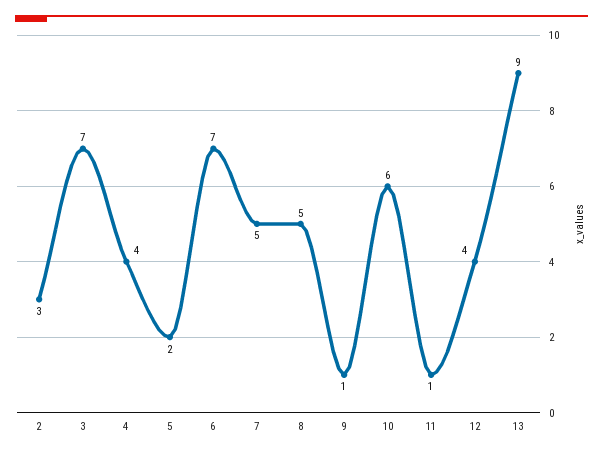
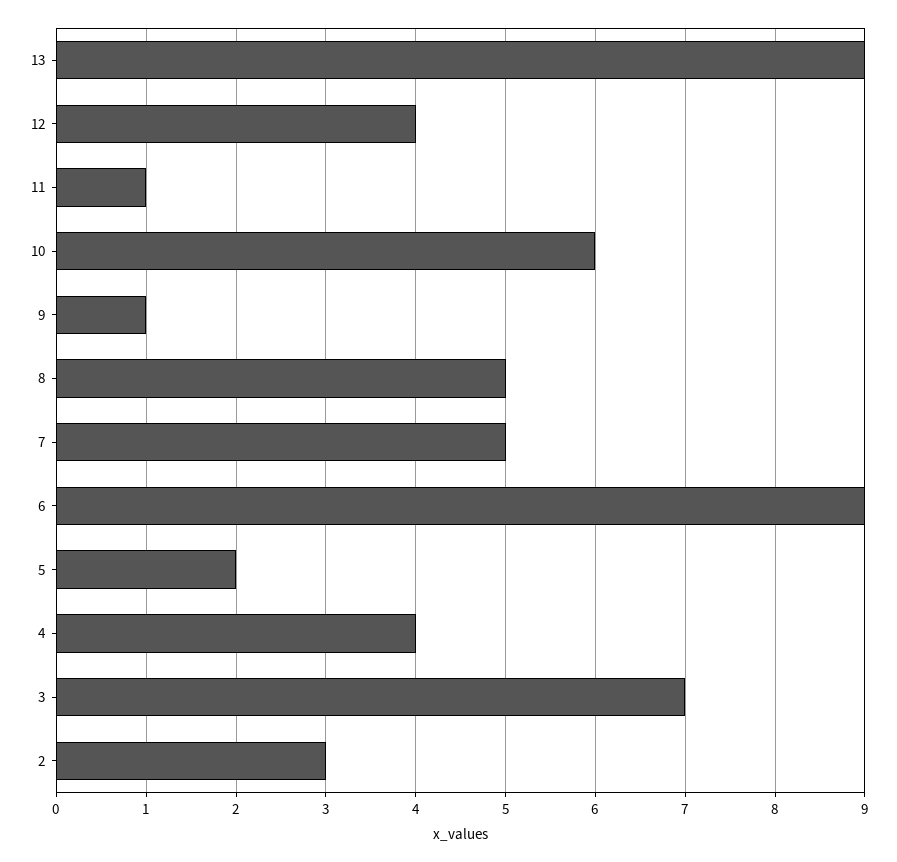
6: 7 -> 9

